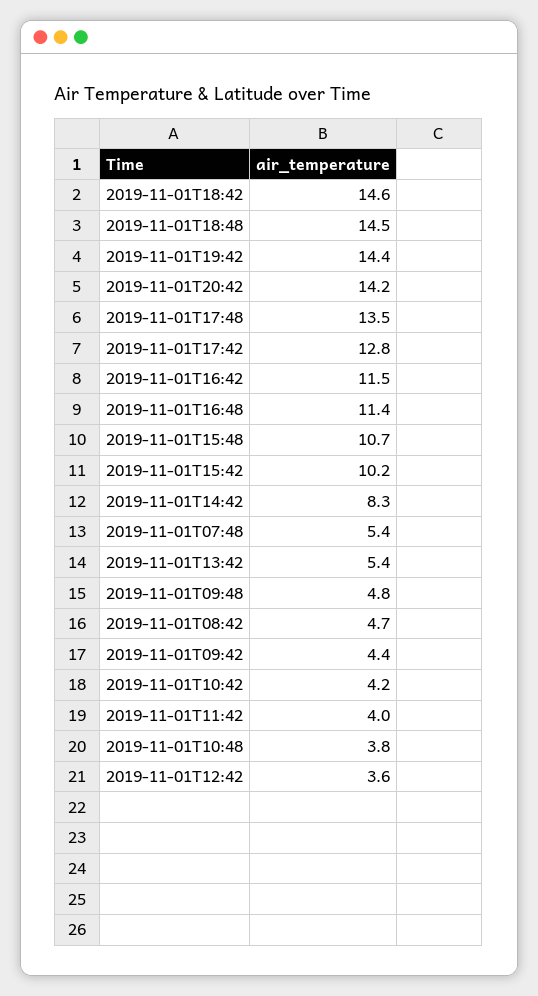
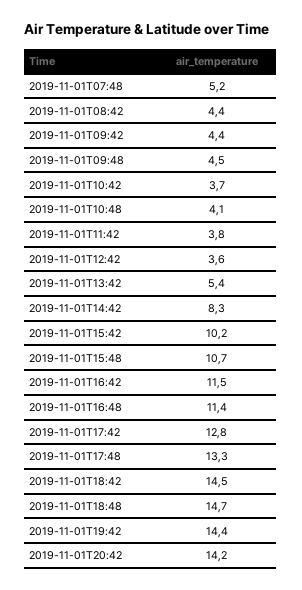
2019-11-01T18:42: 14.6 -> 14.5
2019-11-01T18:48: 14.5 -> 14.7
2019-11-01T17:48: 13.5 -> 13.3
2019-11-01T07:48: 5.4 -> 5.2
2019-11-01T09:48: 4.8 -> 4.5
2019-11-01T08:42: 4.7 -> 4.4
2019-11-01T10:42: 4.2 -> 3.7
2019-11-01T11:42: 4 -> 3.8
2019-11-01T10:48: 3.8 -> 4.1

